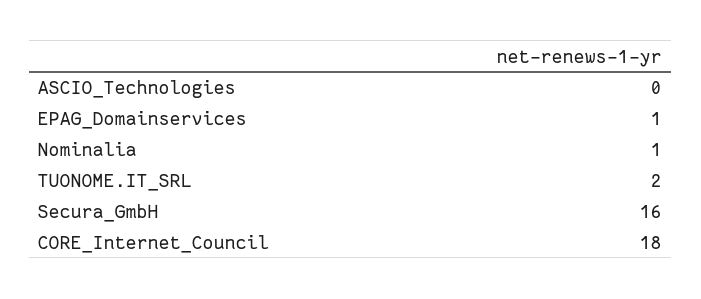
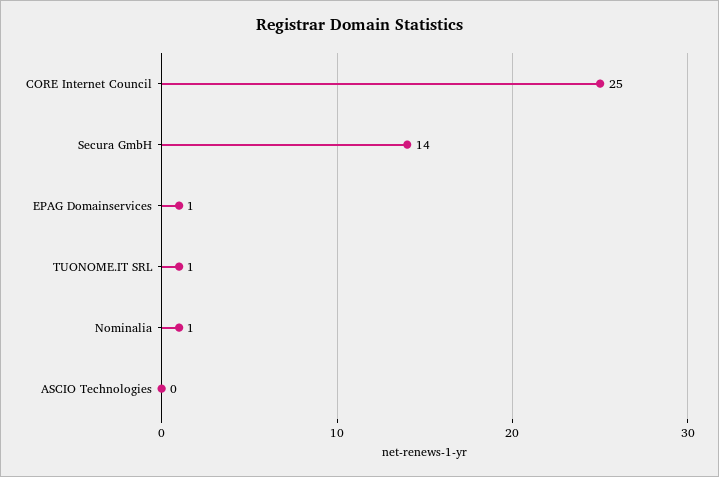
TUONOME.IT_SRL: 2 -> 1
Secura_GmbH: 16 -> 14
CORE_Internet_Council: 18 -> 25

